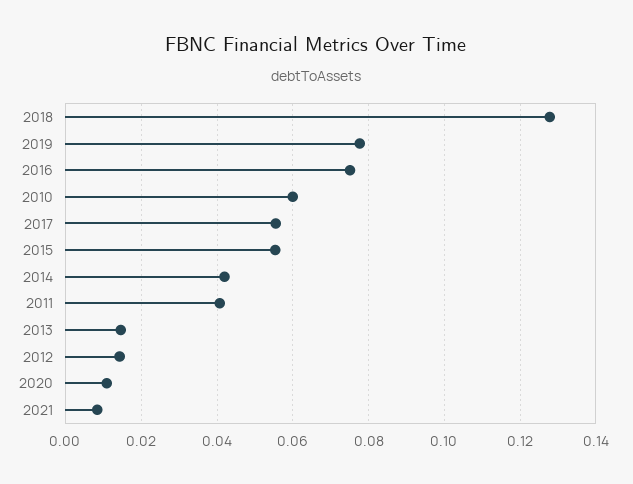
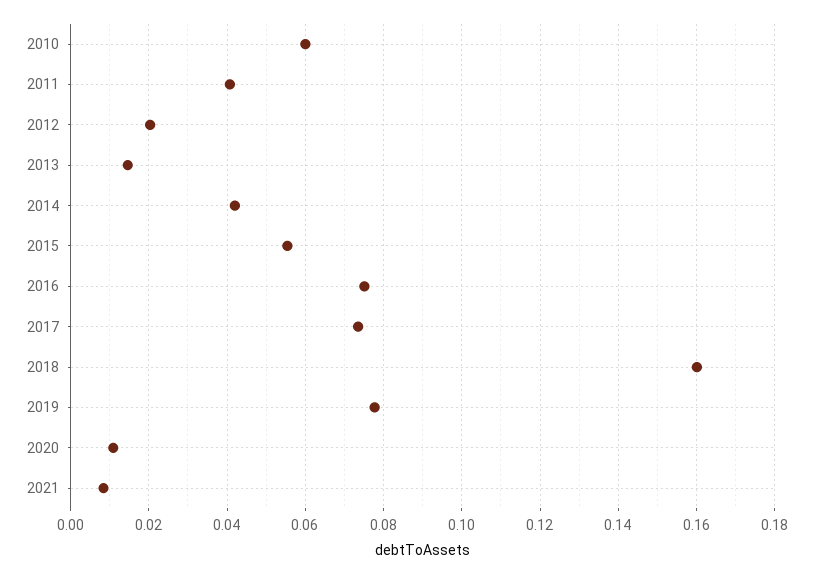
2018: 0.128 -> 0.16
2017: 0.056 -> 0.074
2012: 0.014 -> 0.02

